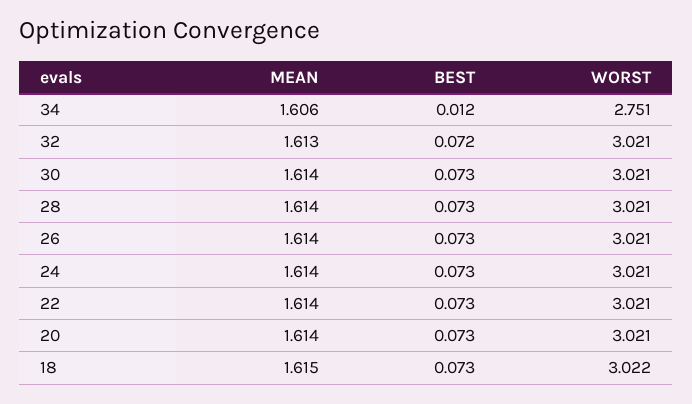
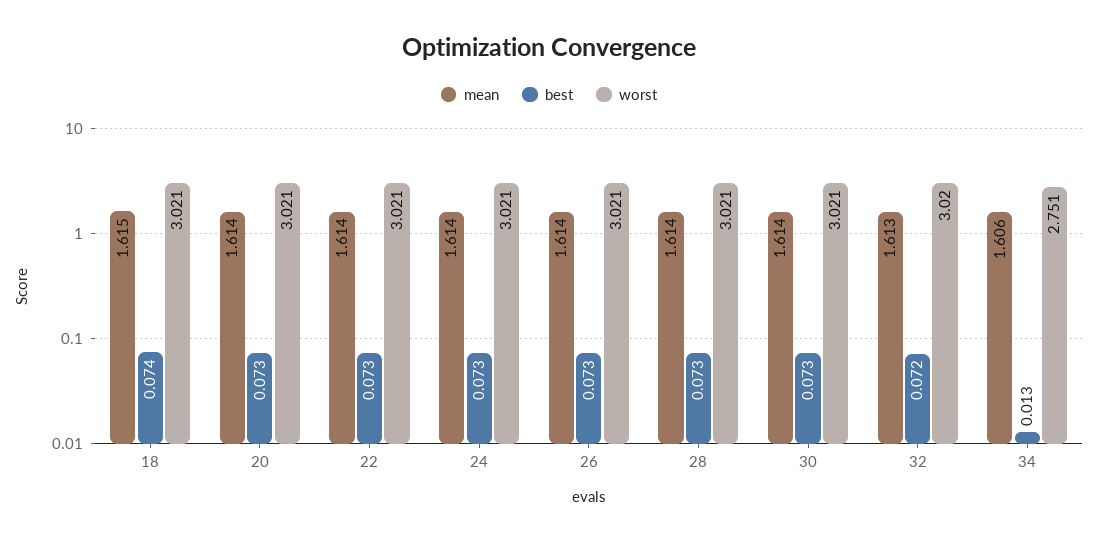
BEST, 34: 0.012 -> 0.013
WORST, 32: 3.021 -> 3.02
BEST, 18: 0.073 -> 0.074
WORST, 18: 3.022 -> 3.021

